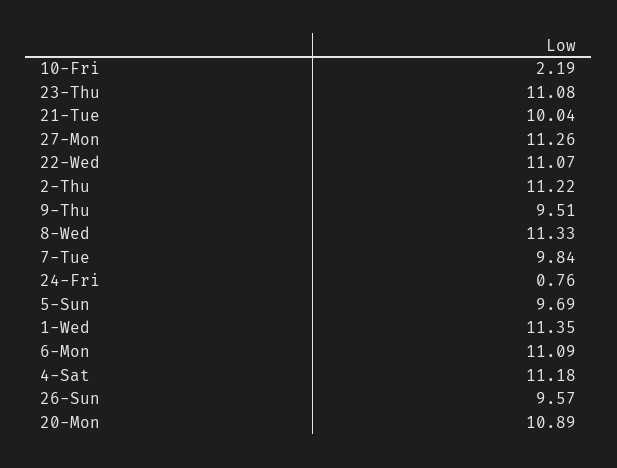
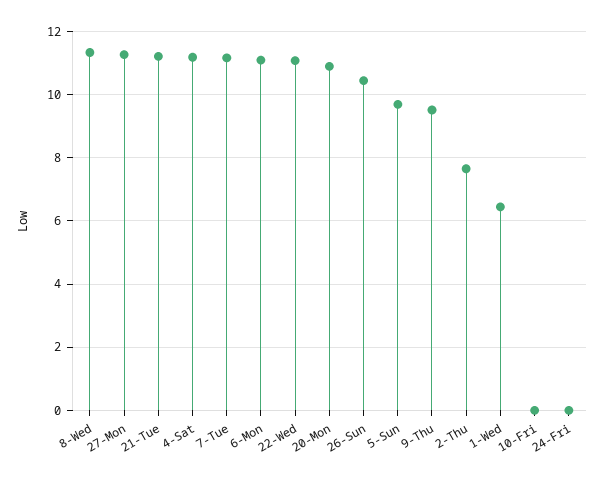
10-Fri: 2.19 -> 0
23-Thu: 11.08 -> none
21-Tue: 10.04 -> 11.2
2-Thu: 11.22 -> 7.6
7-Tue: 9.84 -> 11.2
24-Fri: 0.76 -> 0
1-Wed: 11.35 -> 6.4
26-Sun: 9.57 -> 10.4

